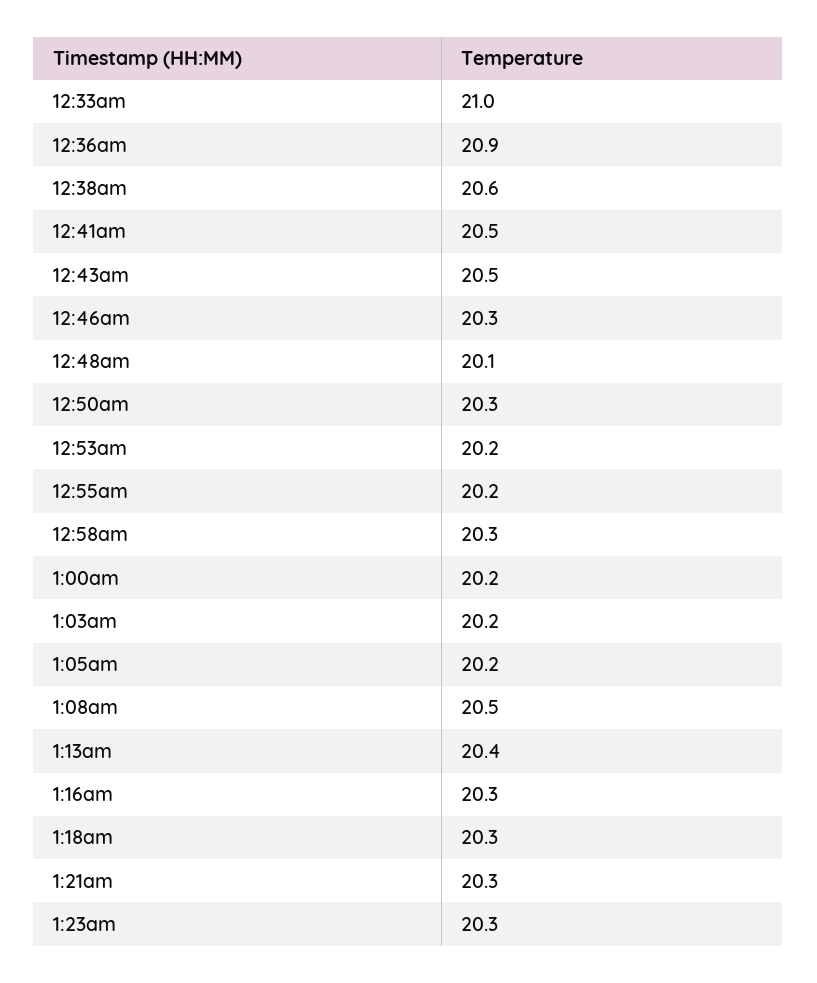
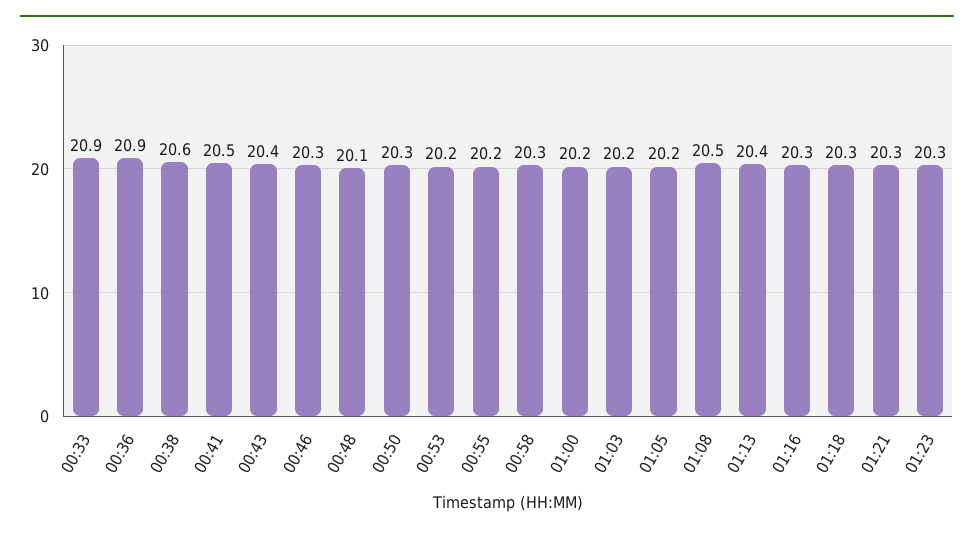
12:33am: 21 -> 20.9
12:43am: 20.5 -> 20.4

